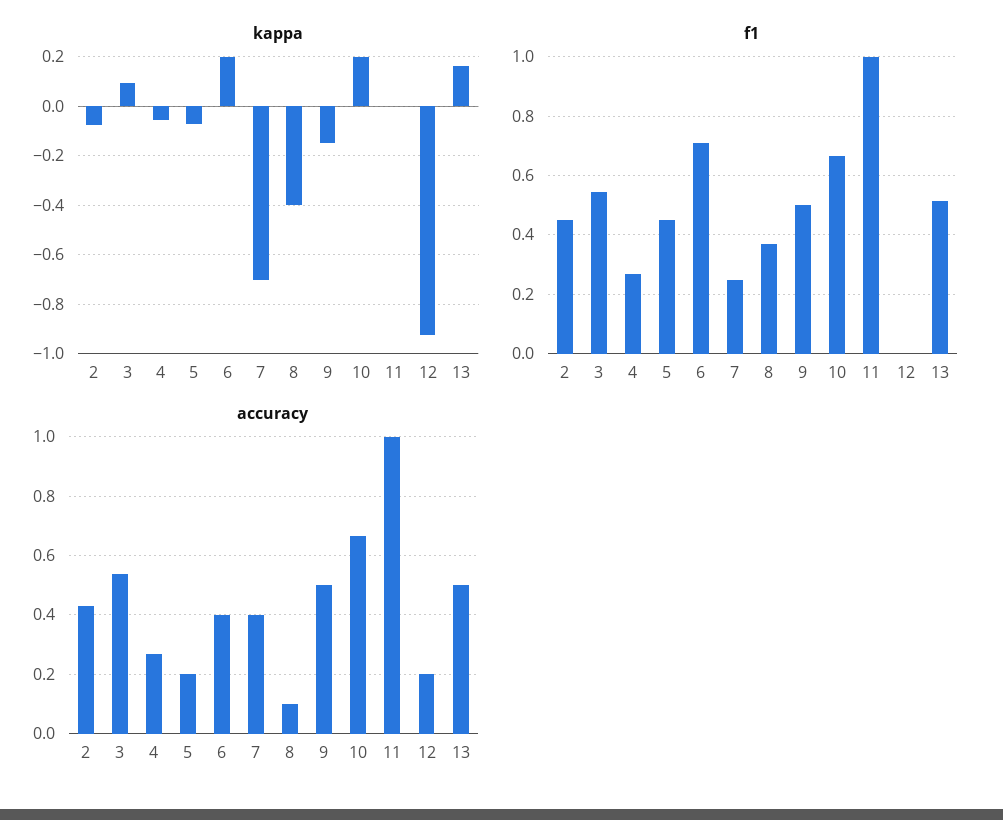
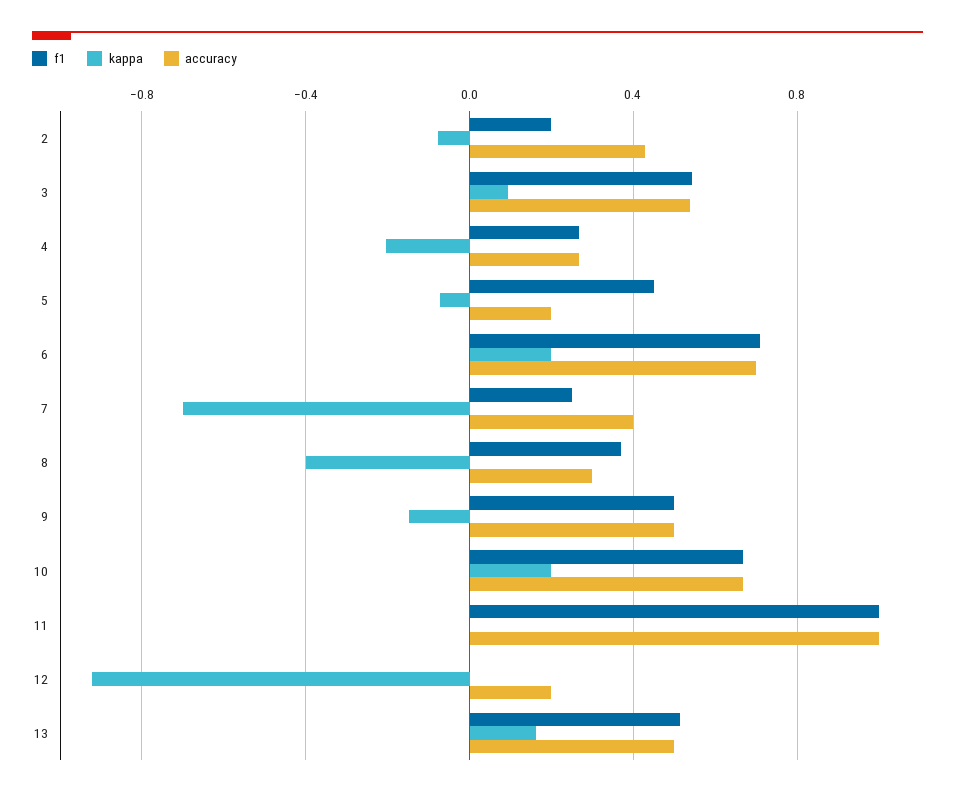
kappa, 4: -0.05 -> -0.2
f1, 2: 0.45 -> 0.2
accuracy, 6: 0.4 -> 0.7
accuracy, 8: 0.1 -> 0.3

